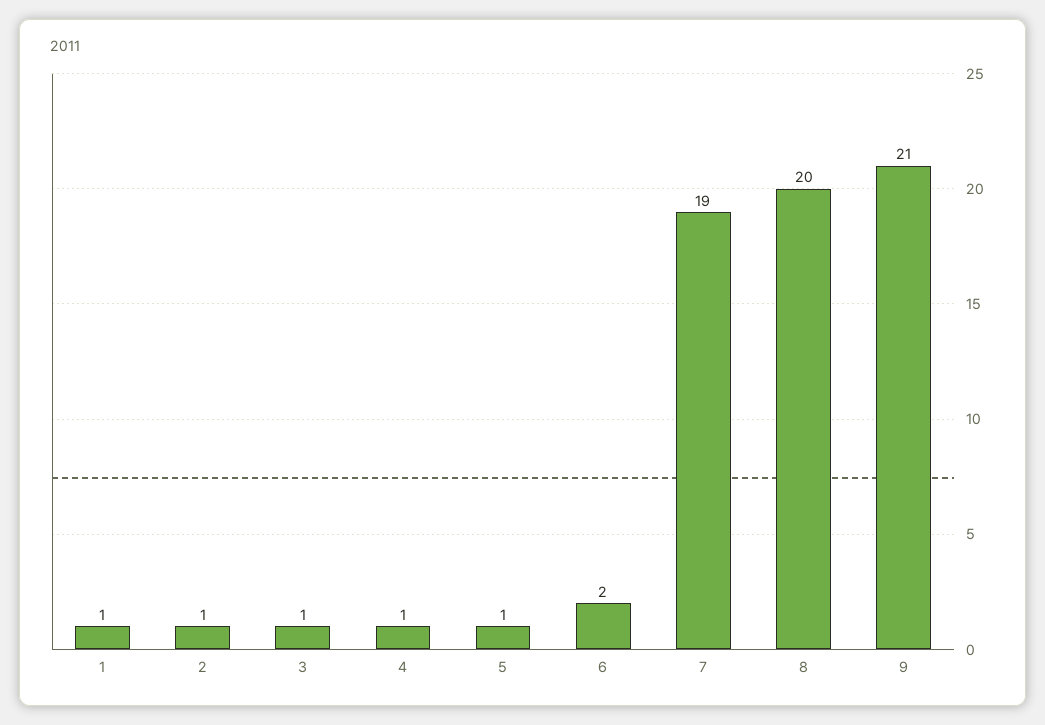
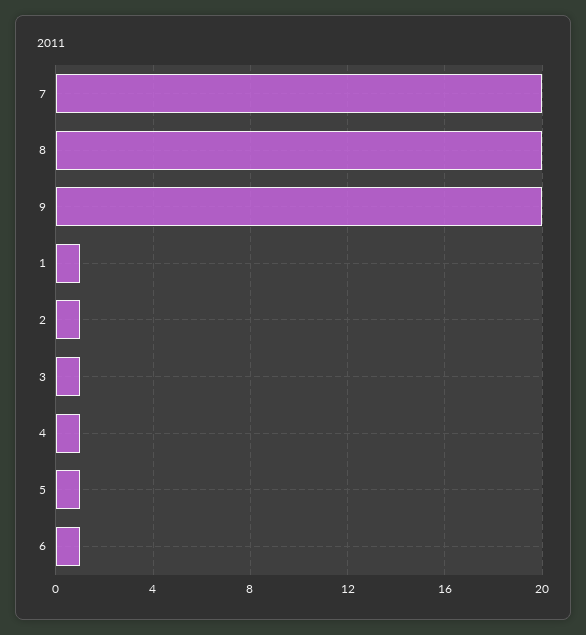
6: 2 -> 1
7: 19 -> 20
9: 21 -> 20

